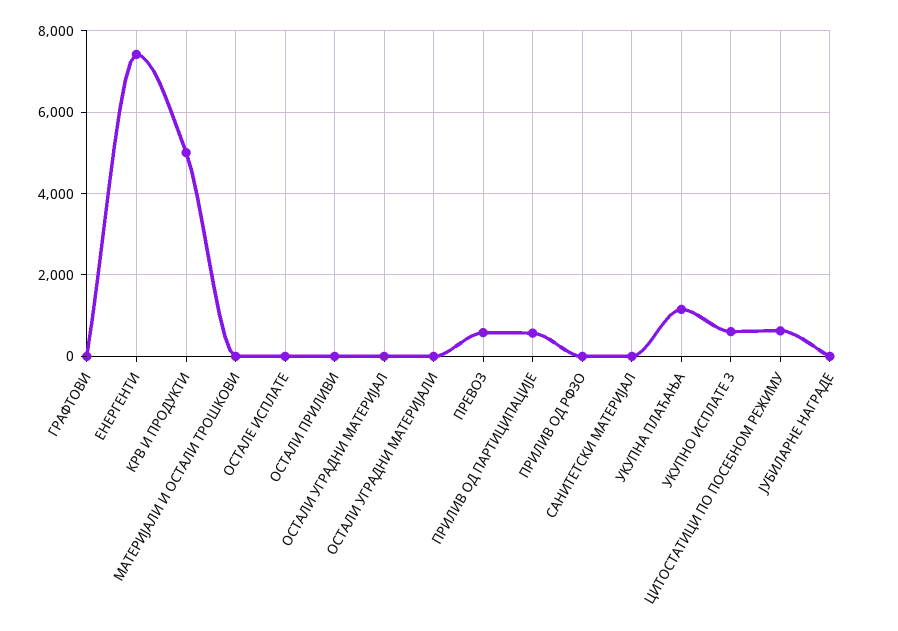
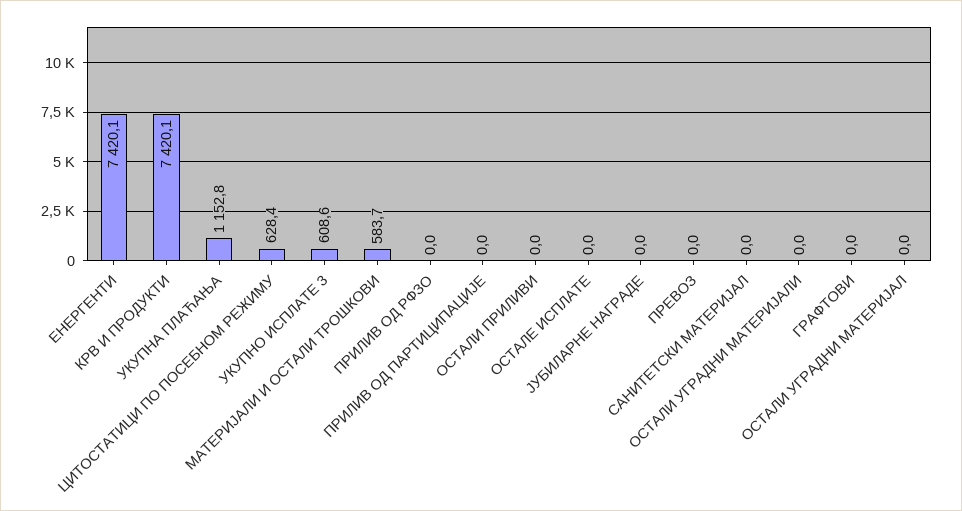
КРВ И ПРОДУКТИ: 5000 -> 7420.1
МАТЕРИЈАЛИ И ОСТАЛИ ТРОШКОВИ: 0 -> 583.7
ПРЕВОЗ: 600 -> 0
ПРИЛИВ ОД ПАРТИЦИПАЦИЈЕ: 600 -> 0

